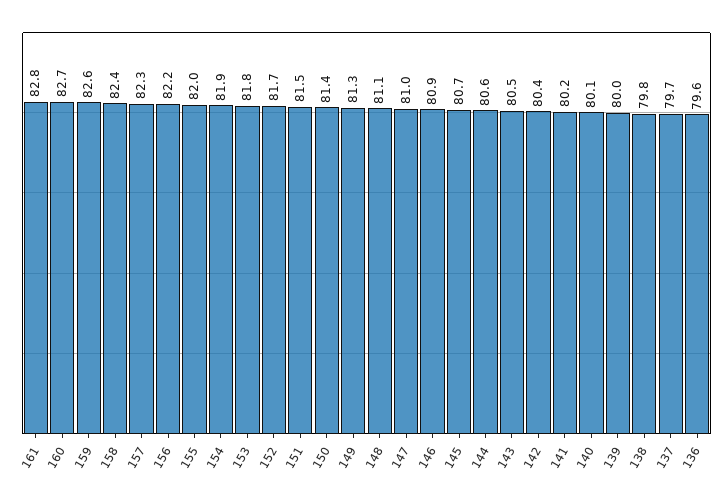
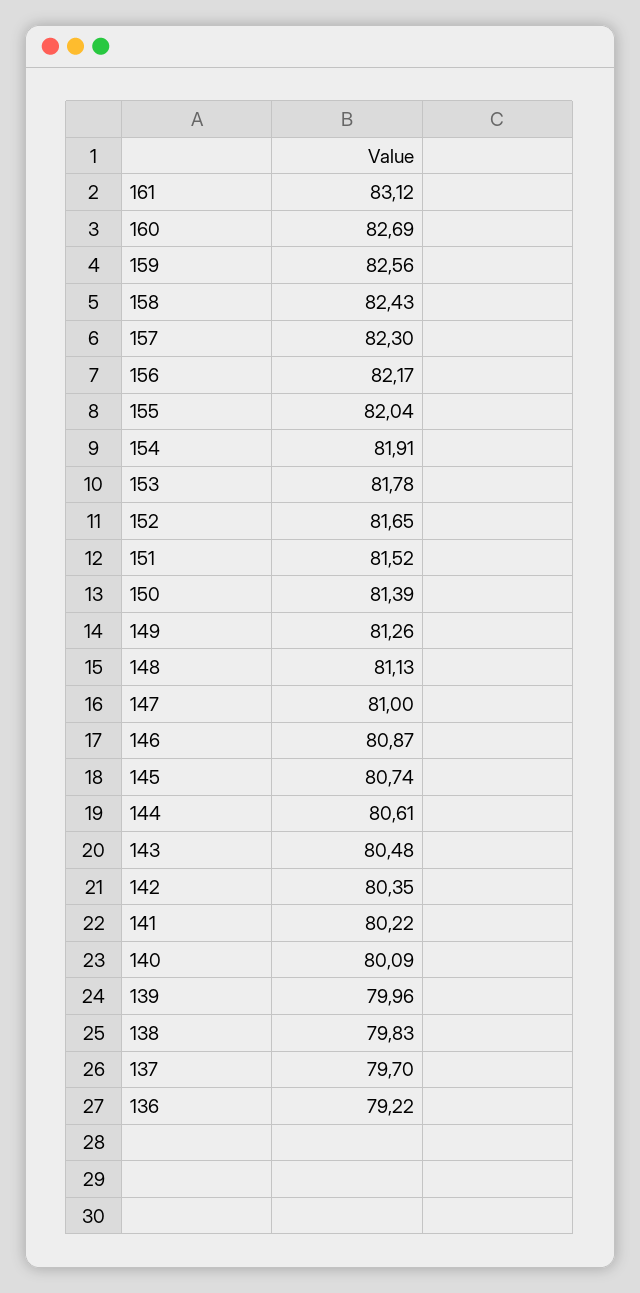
161: 82.8 -> 83.12
136: 79.6 -> 79.22

